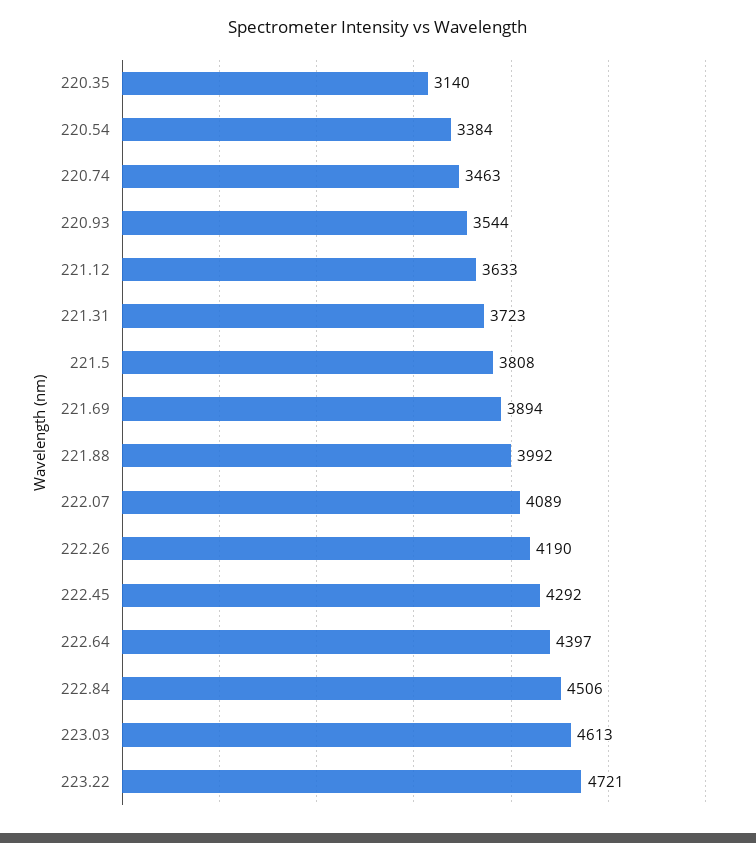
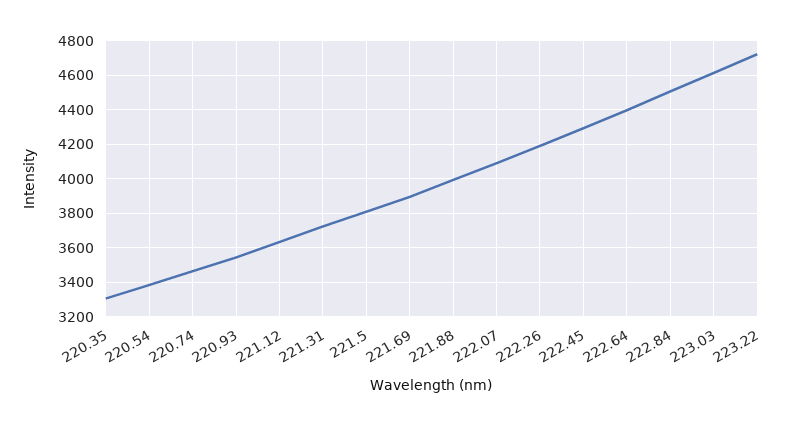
220.35: 3140 -> 3300

